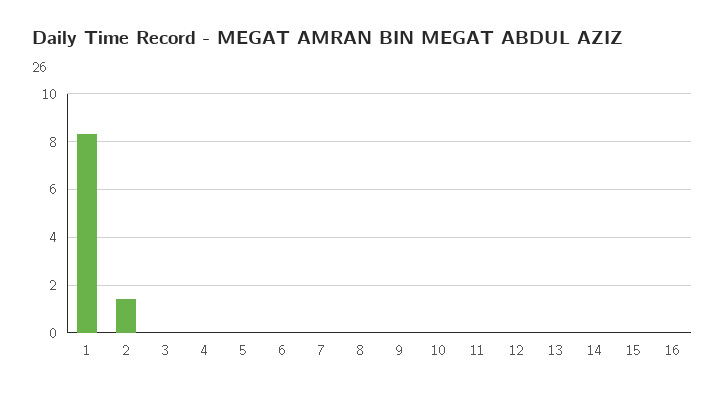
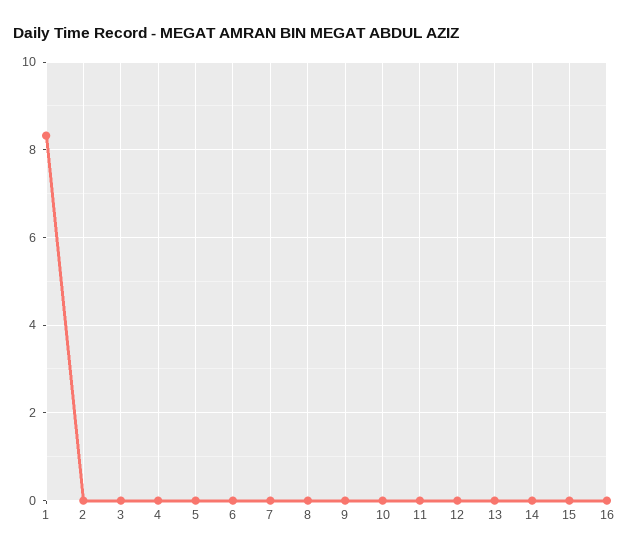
2: 1.5 -> 0

